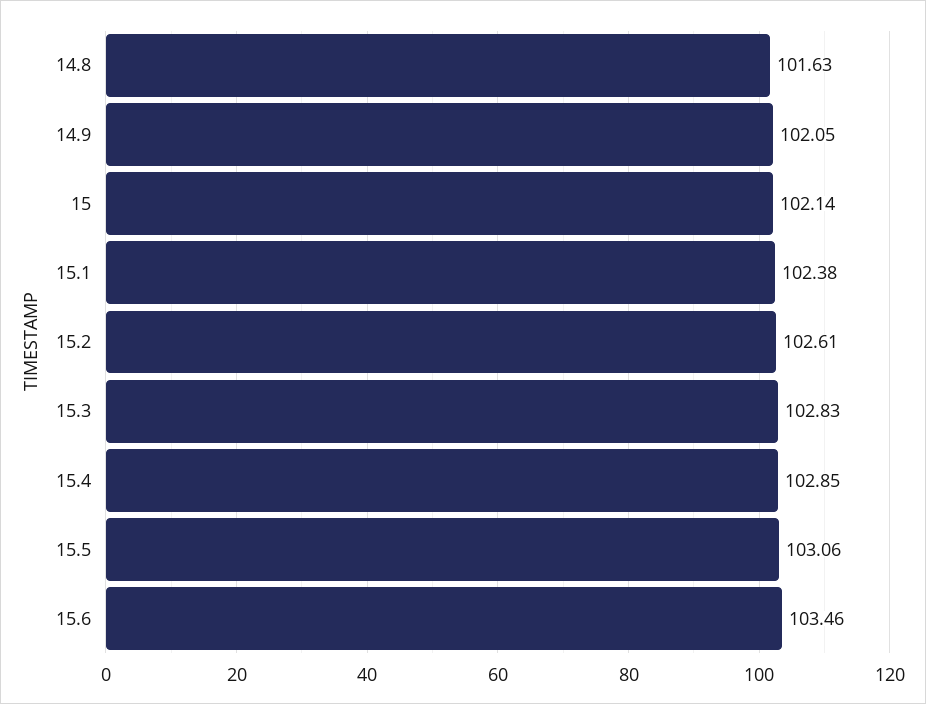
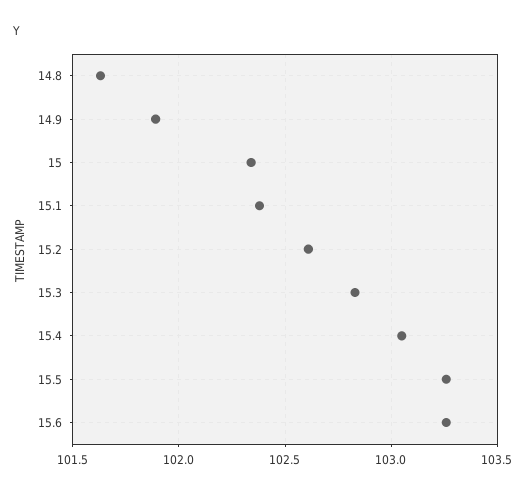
14.9: 102.05 -> 101.9
15: 102.14 -> 102.35
15.4: 102.85 -> 103.05
15.5: 103.06 -> 103.25
15.6: 103.46 -> 103.25

